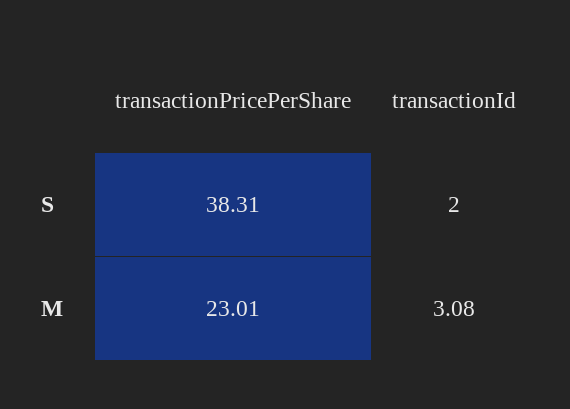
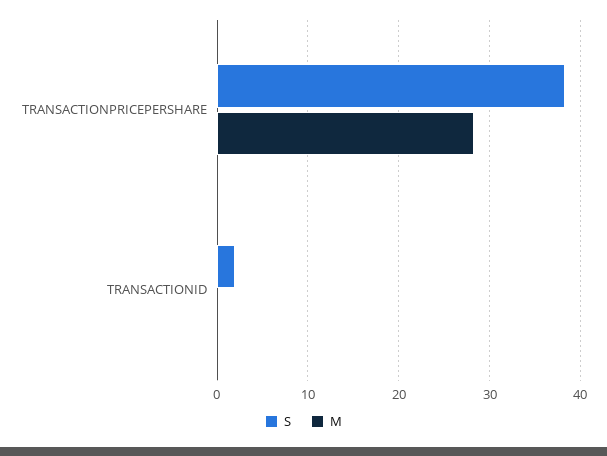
M, transactionPricePerShare: 23.01 -> 28
M, transactionId: 3.08 -> 0

